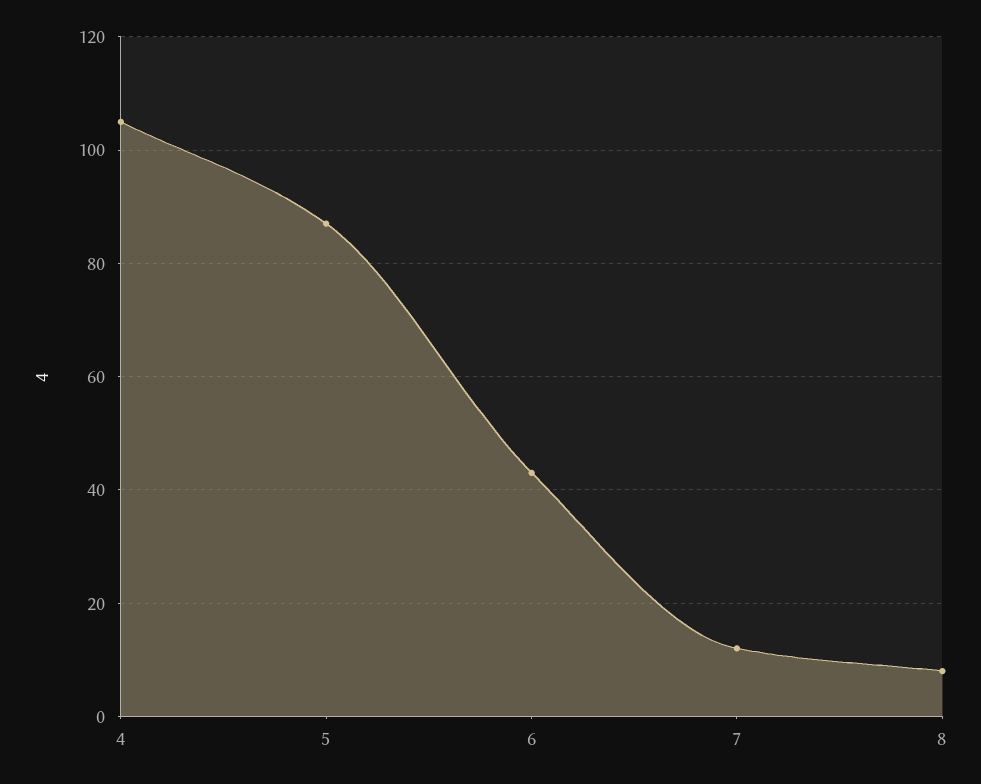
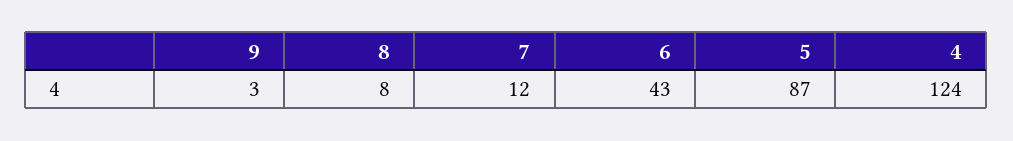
4: 105 -> 124
9: none -> 3

